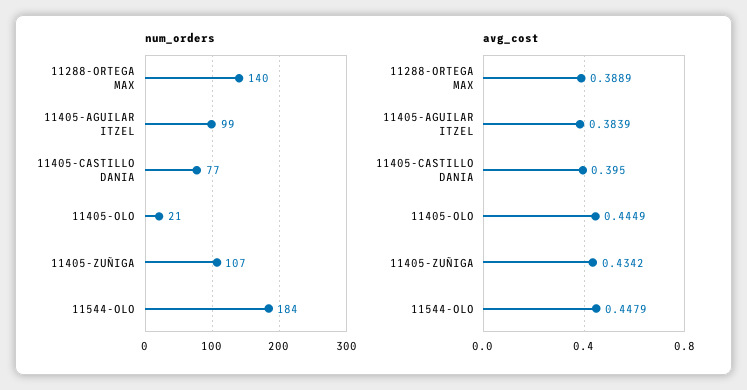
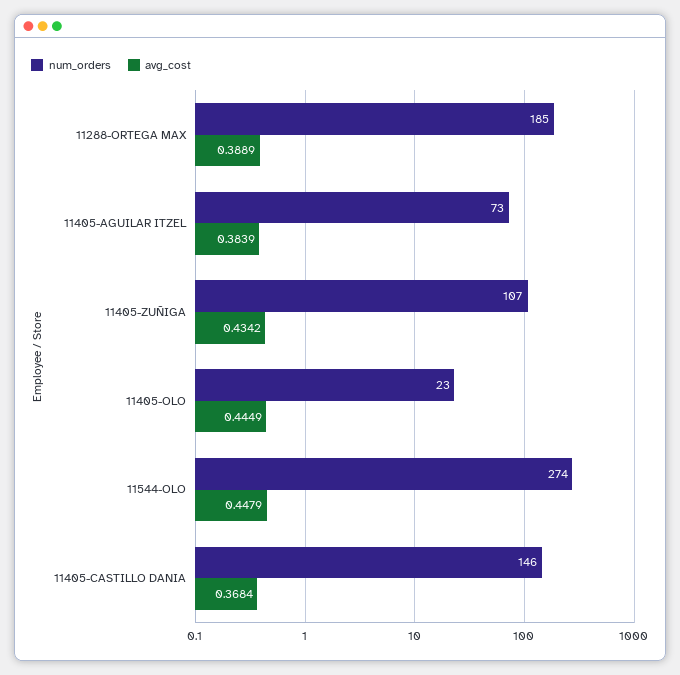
num_orders, 11288-ORTEGA MAX: 140 -> 185
num_orders, 11405-AGUILAR ITZEL: 99 -> 73
num_orders, 11405-CASTILLO DANIA: 77 -> 146
num_orders, 11405-OLO: 21 -> 23
num_orders, 11544-OLO: 184 -> 274
avg_cost, 11405-CASTILLO DANIA: 0.395 -> 0.3684

